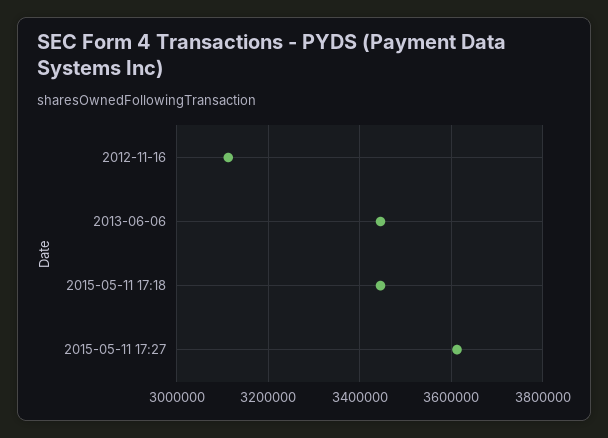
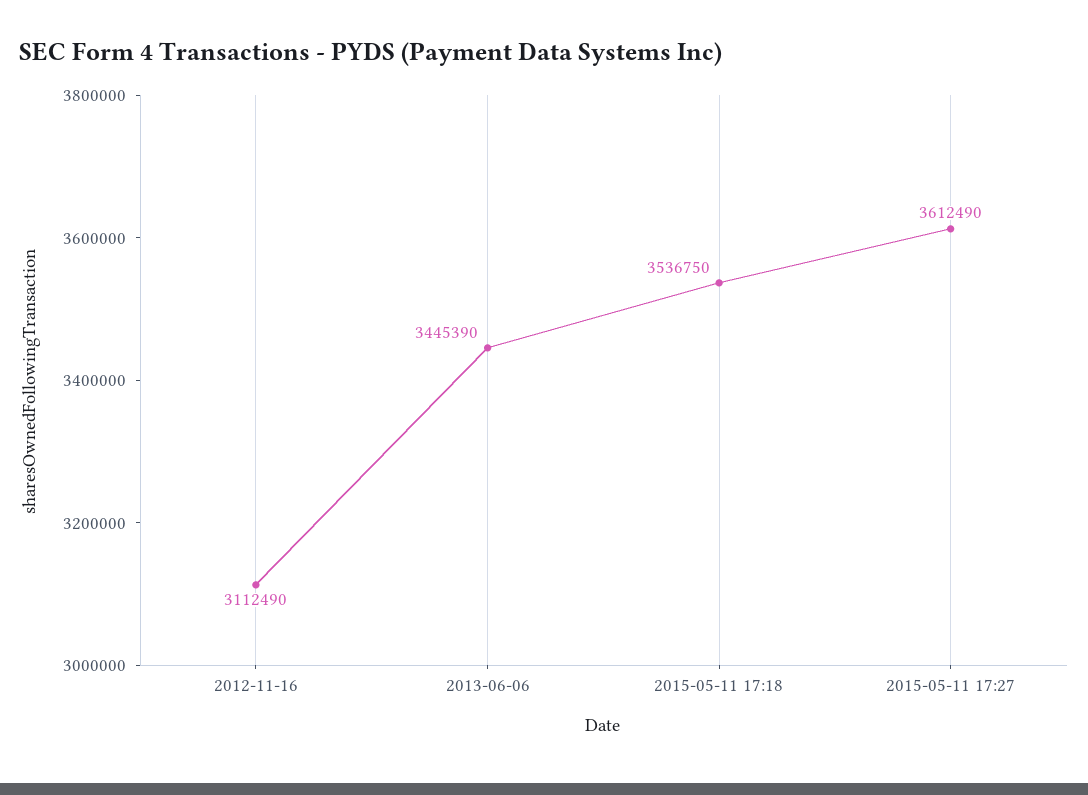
2015-05-11 17:18: 3440000 -> 3536750

